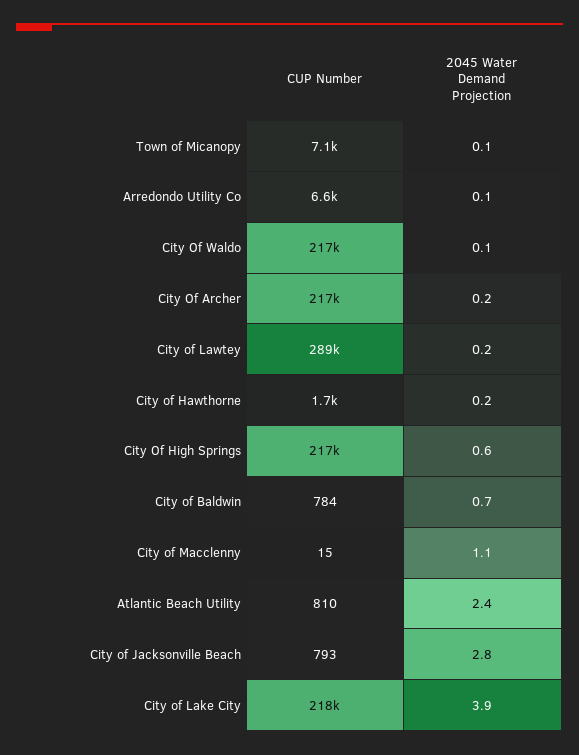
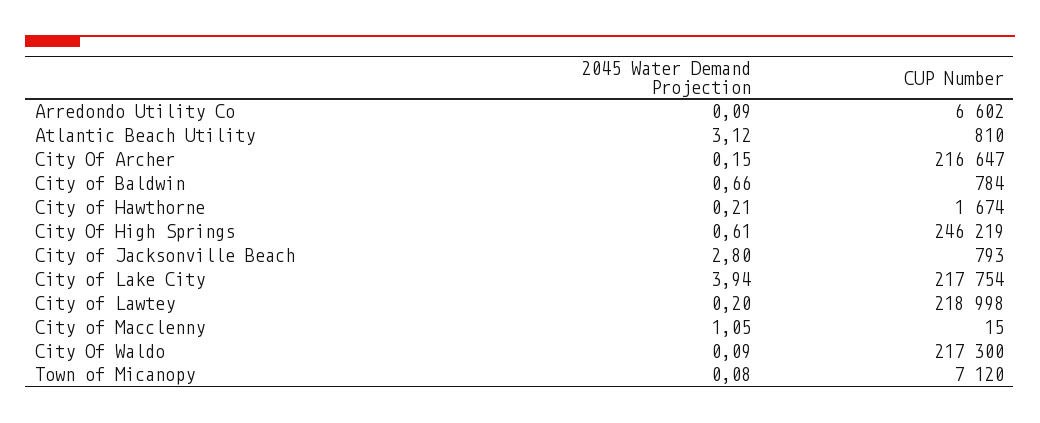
CUP Number, City of Lawtey: 289000 -> 218998
CUP Number, City Of High Springs: 217000 -> 246219
2045 Water Demand Projection, Atlantic Beach Utility: 2.4 -> 3.12

